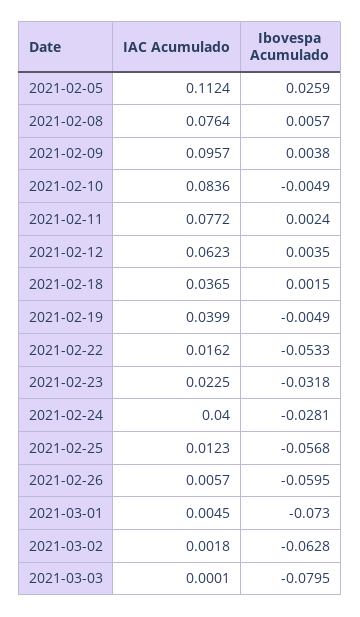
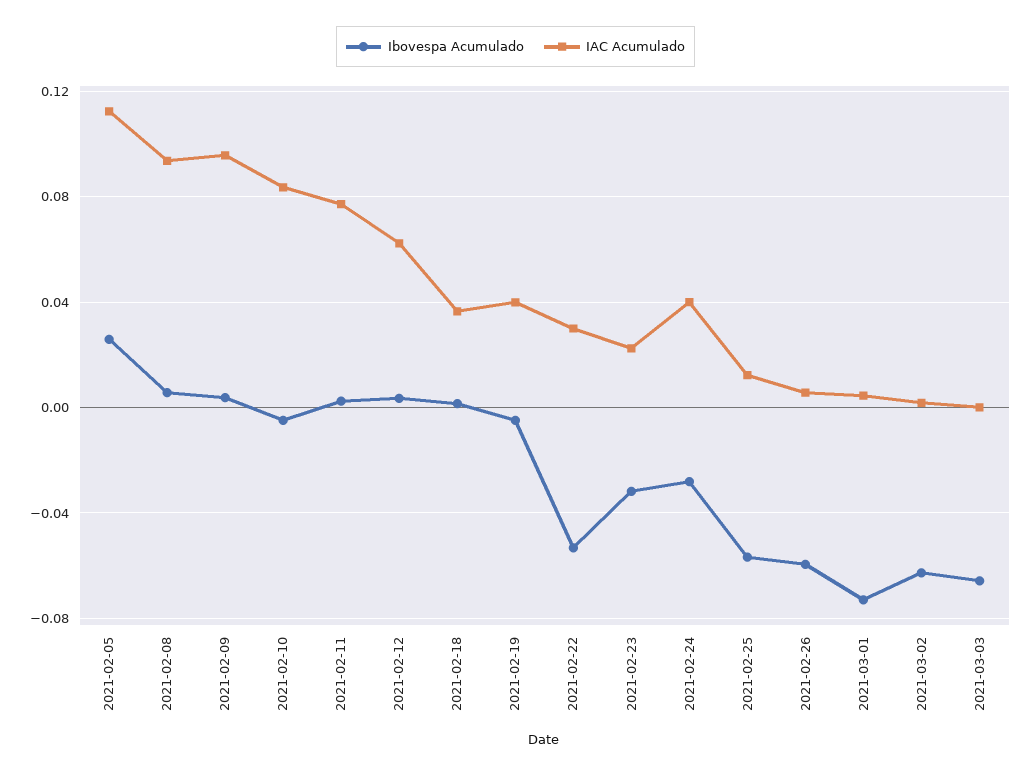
IAC Acumulado, 2021-02-08: 0.0764 -> 0.095
IAC Acumulado, 2021-02-22: 0.0162 -> 0.03
Ibovespa Acumulado, 2021-03-03: -0.0795 -> -0.065

